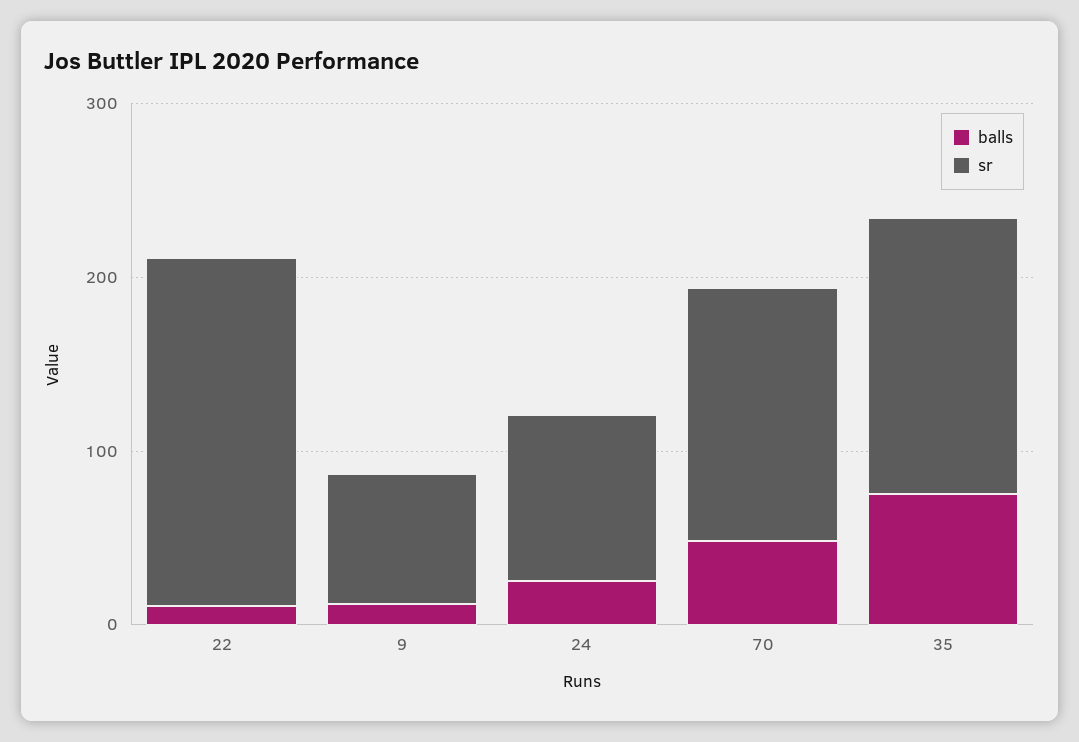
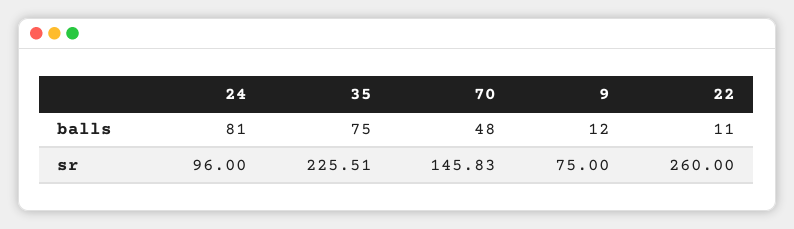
sr, 22: 200 -> 260
balls, 24: 20 -> 81
sr, 35: 160 -> 225.51

